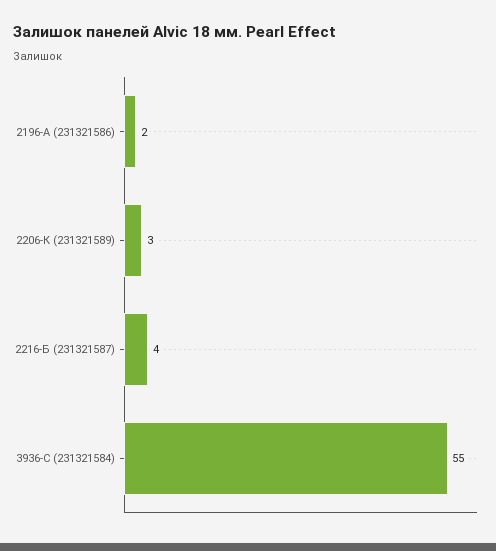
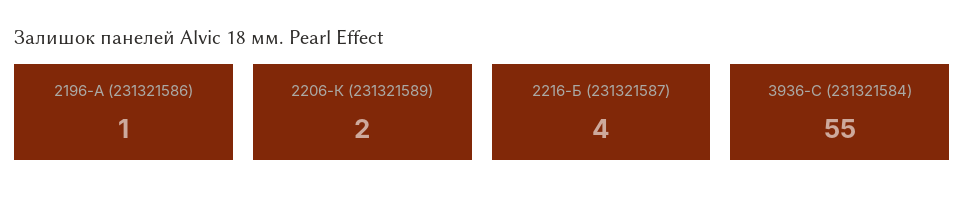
2196-А (231321586): 2 -> 1
2206-К (231321589): 3 -> 2

